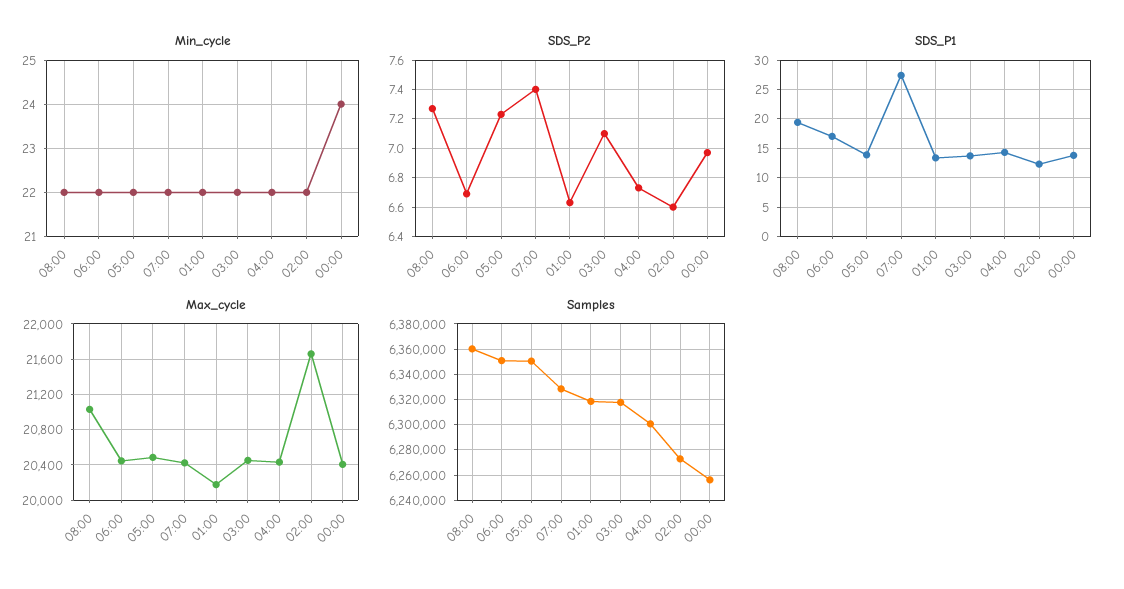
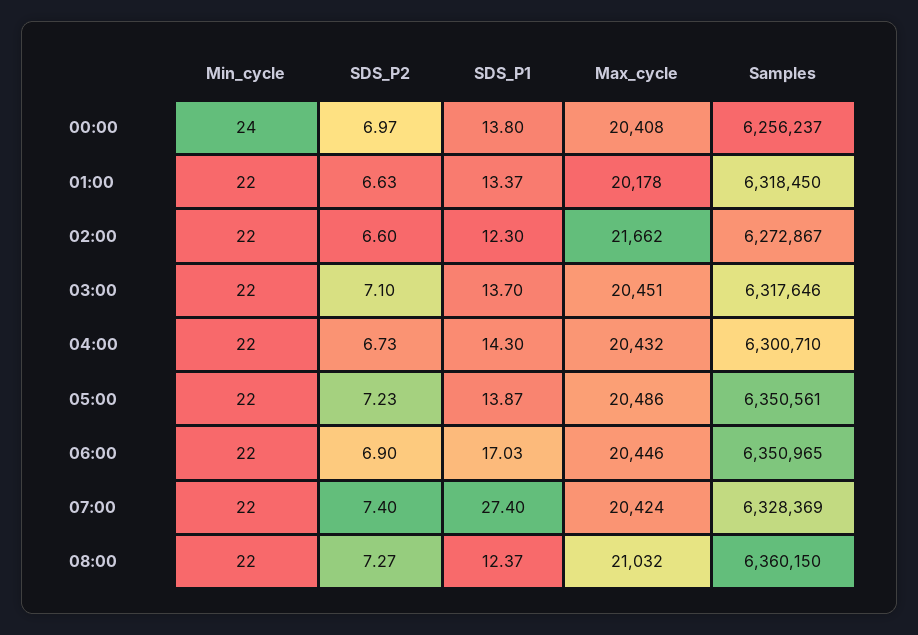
SDS_P2, 06:00: 6.7 -> 6.9
SDS_P1, 08:00: 20 -> 12.37

